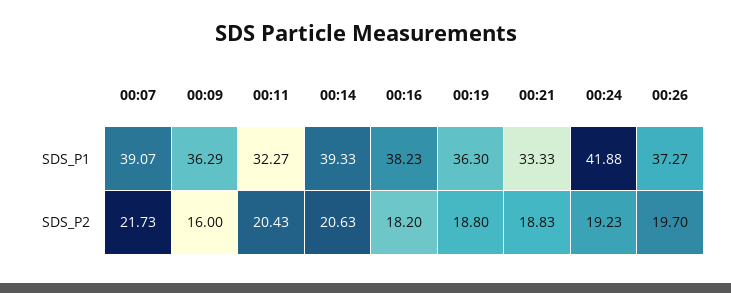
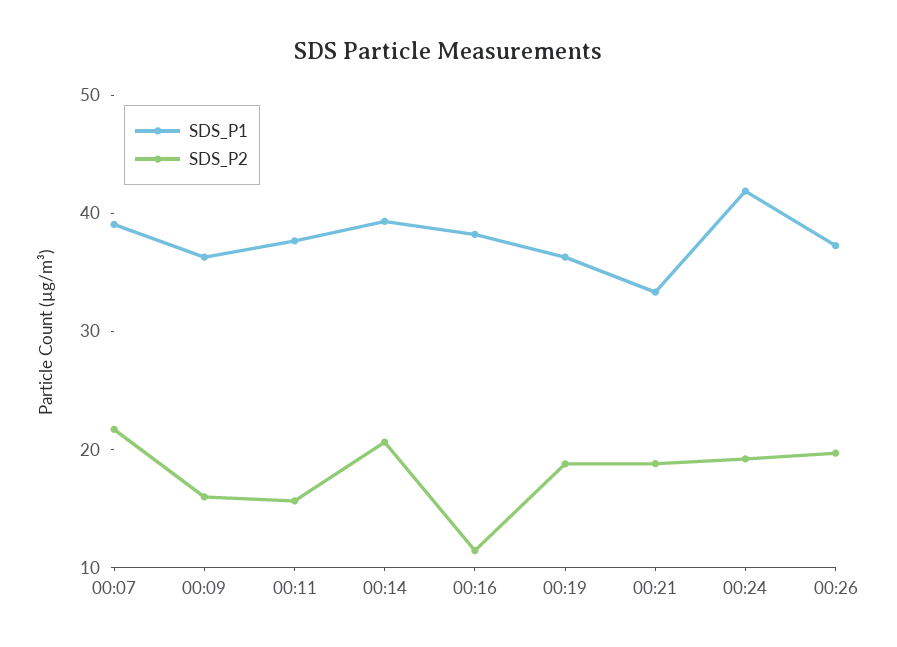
SDS_P1, 00:11: 32.27 -> 38
SDS_P2, 00:11: 20.43 -> 16
SDS_P2, 00:16: 18.2 -> 12

